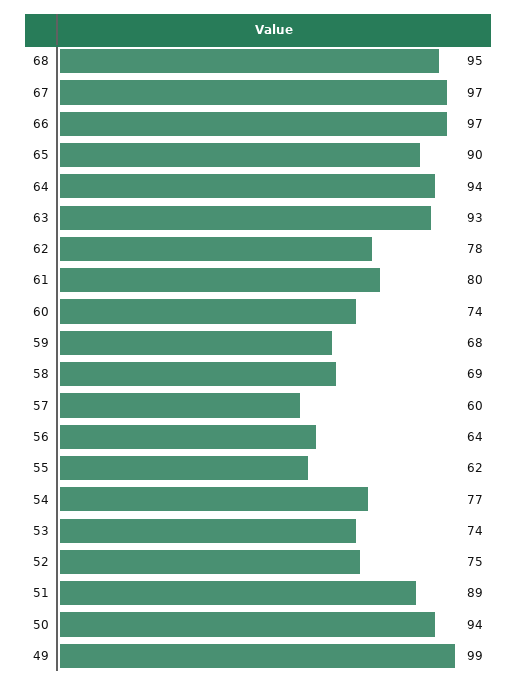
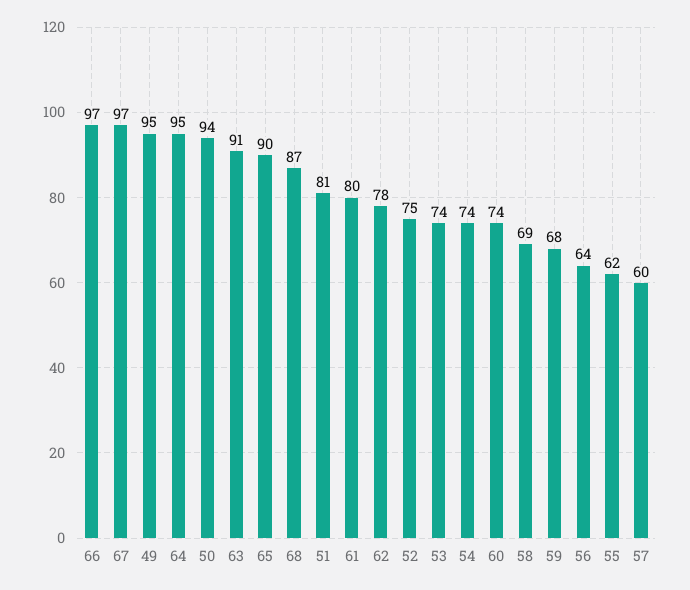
68: 95 -> 87
64: 94 -> 95
63: 93 -> 91
54: 77 -> 74
51: 89 -> 81
49: 99 -> 95

